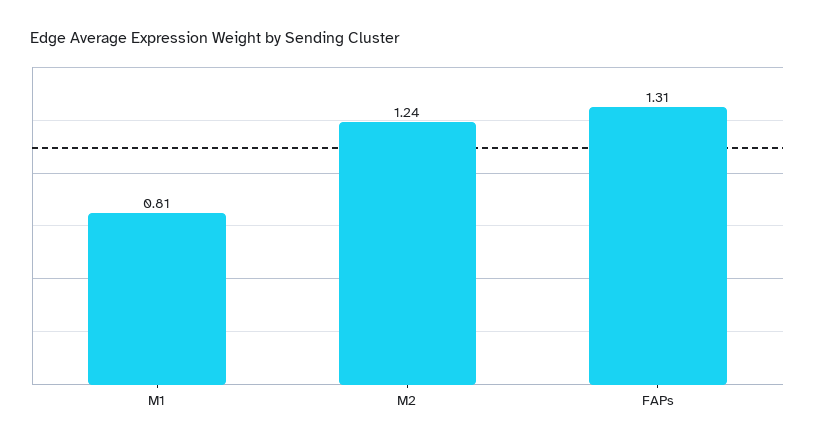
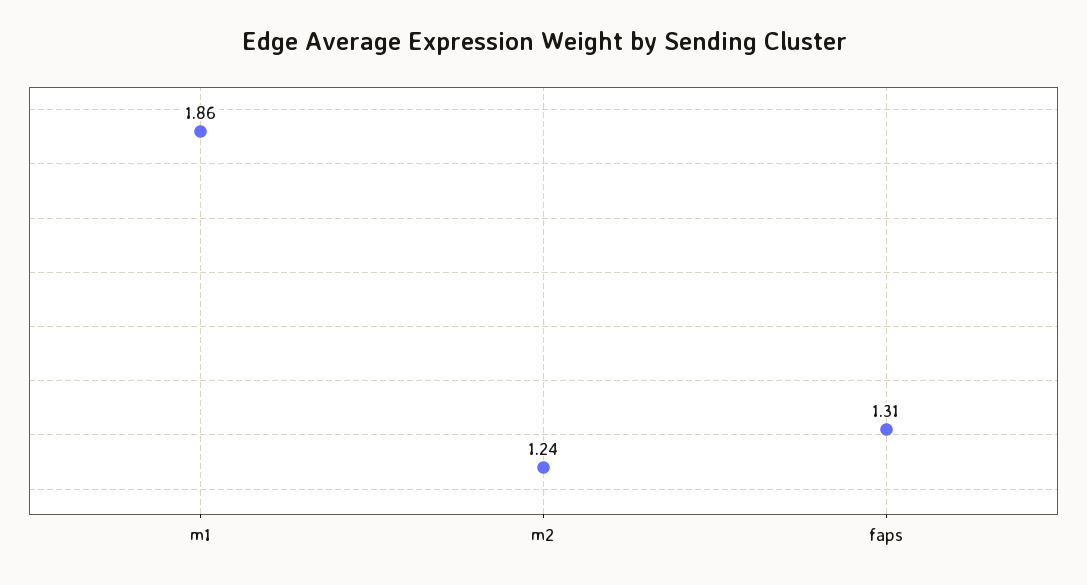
M1: 0.81 -> 1.86

